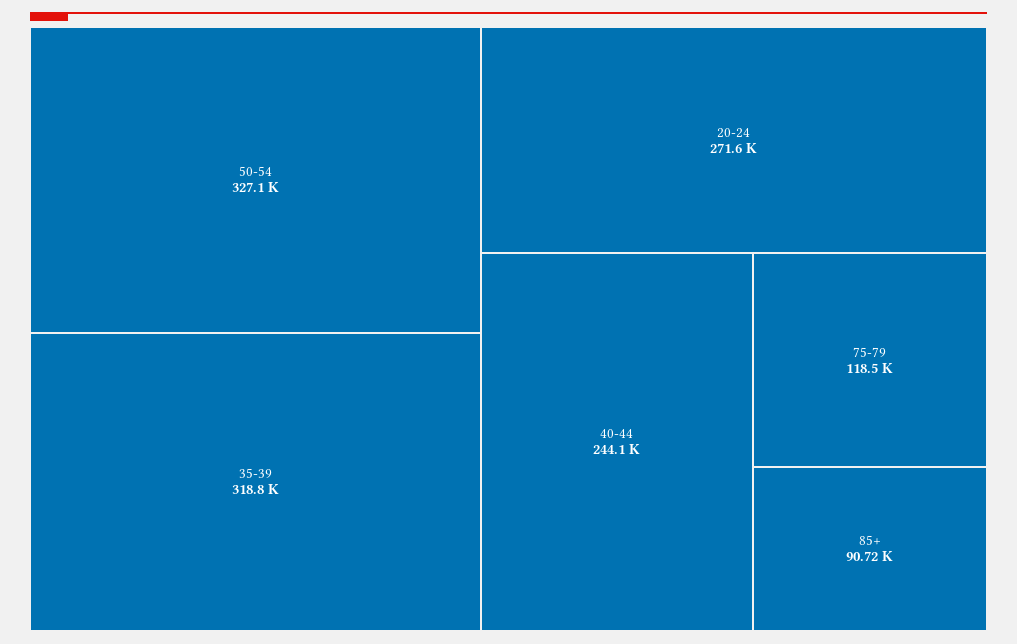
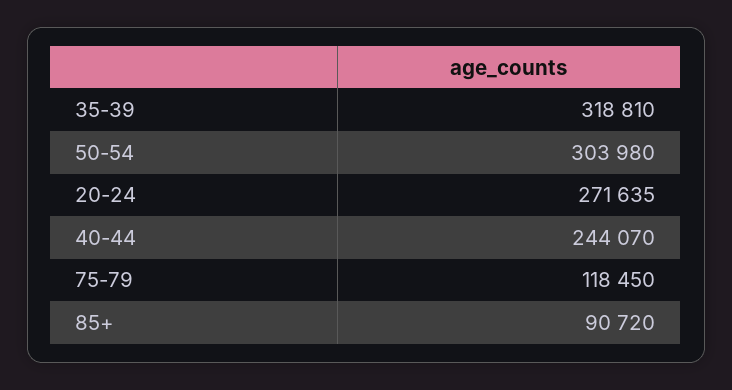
50-54: 327100 -> 303980

